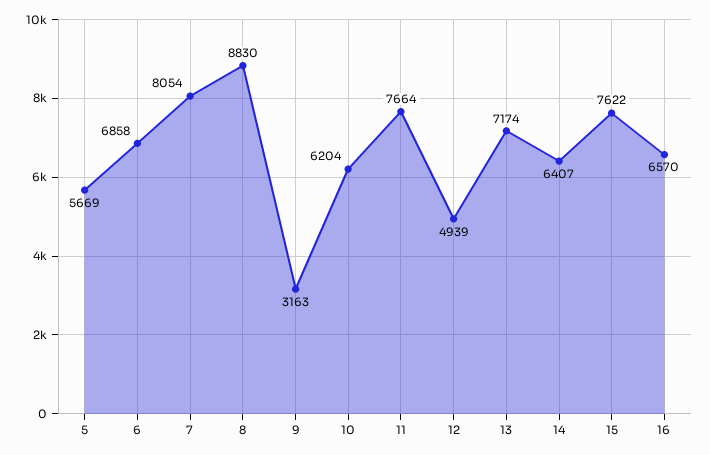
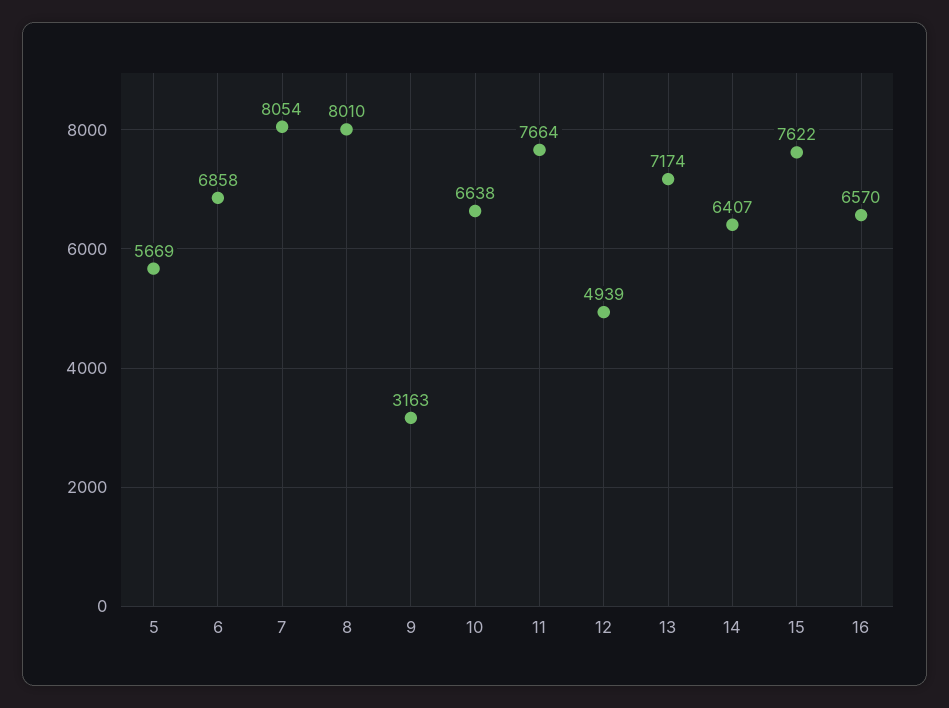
8: 8830 -> 8010
10: 6204 -> 6638

